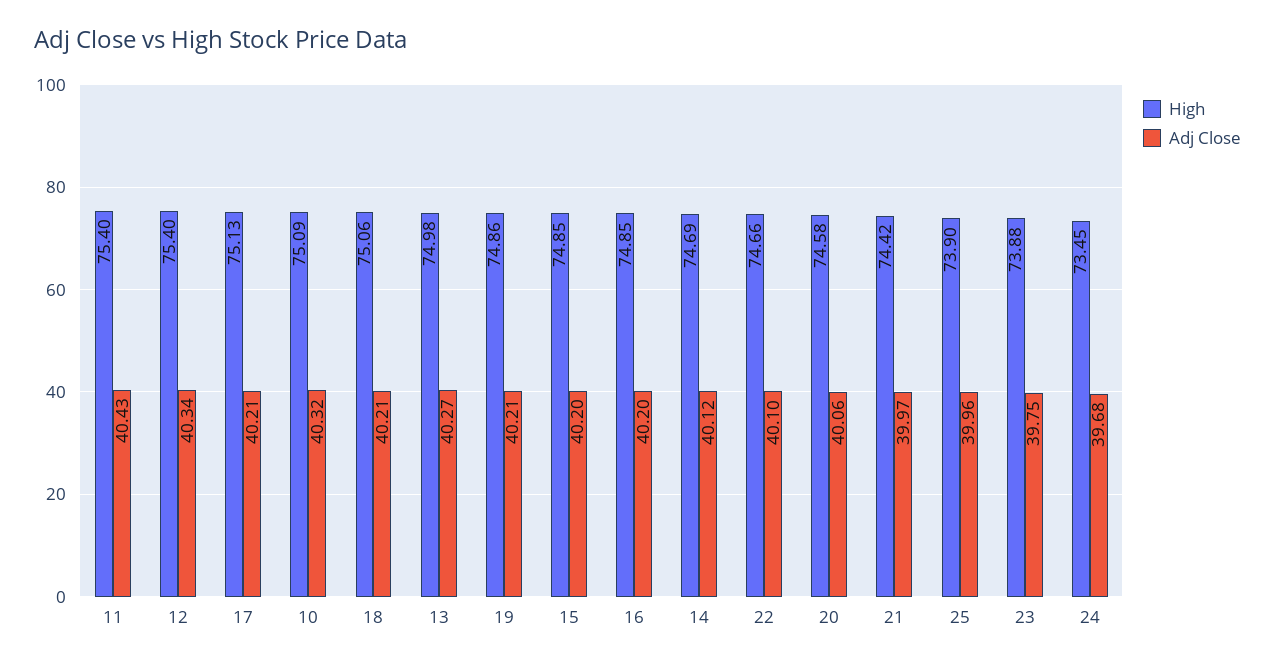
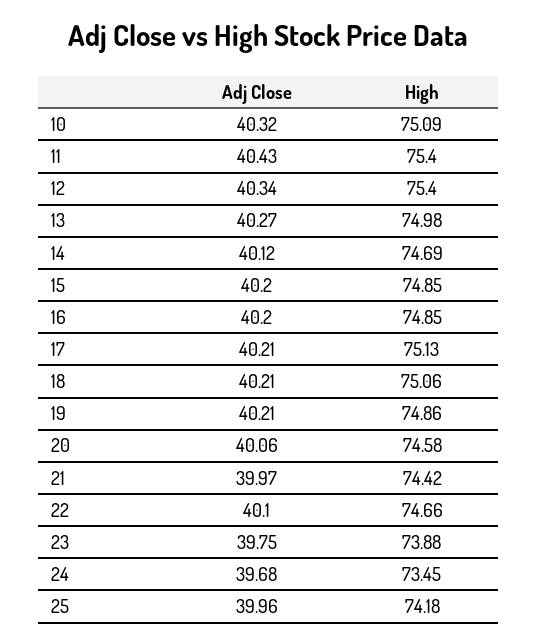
High, 25: 73.9 -> 74.18

